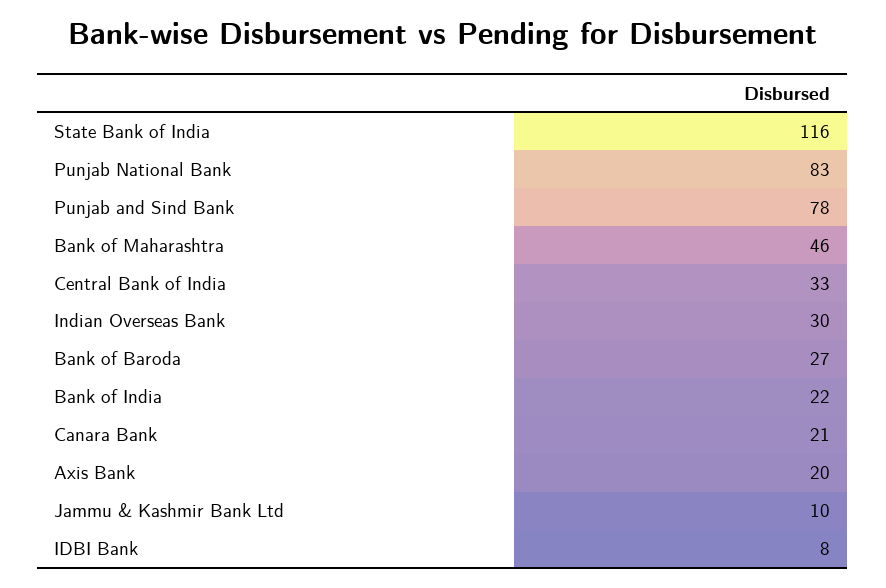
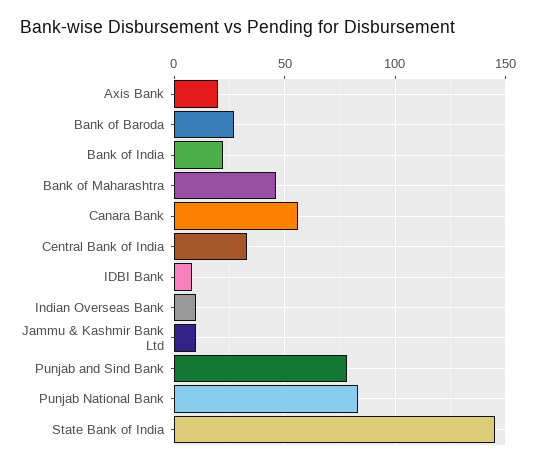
State Bank of India: 116 -> 145
Indian Overseas Bank: 30 -> 10
Canara Bank: 21 -> 55

